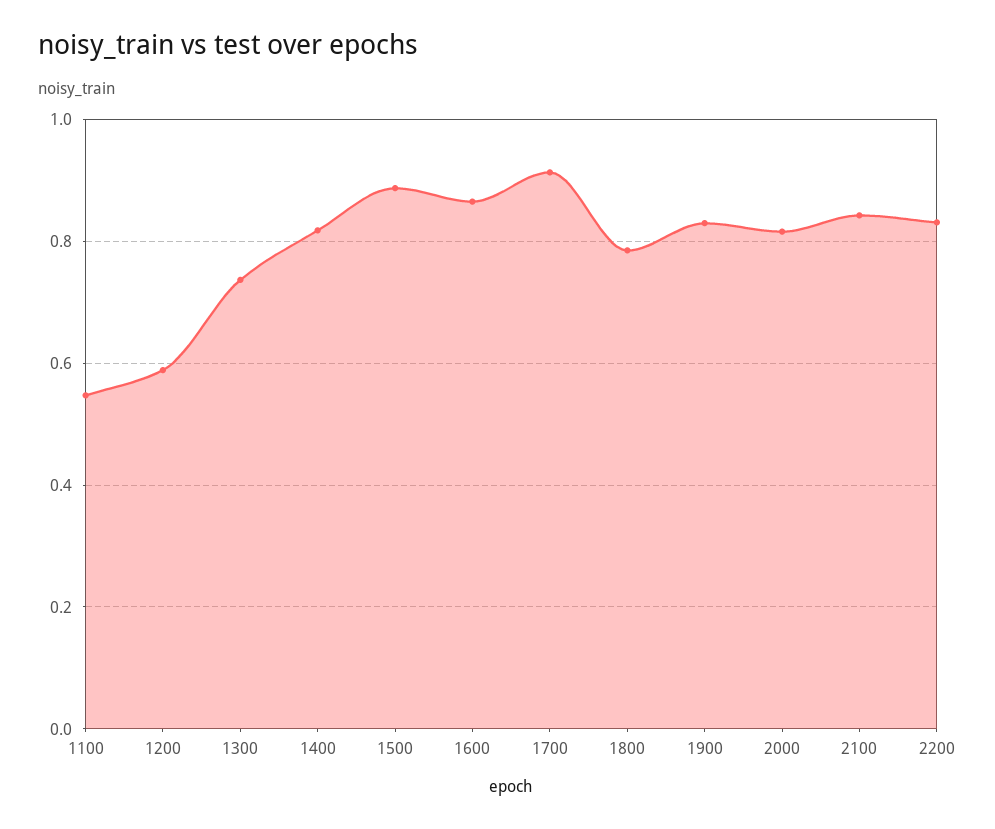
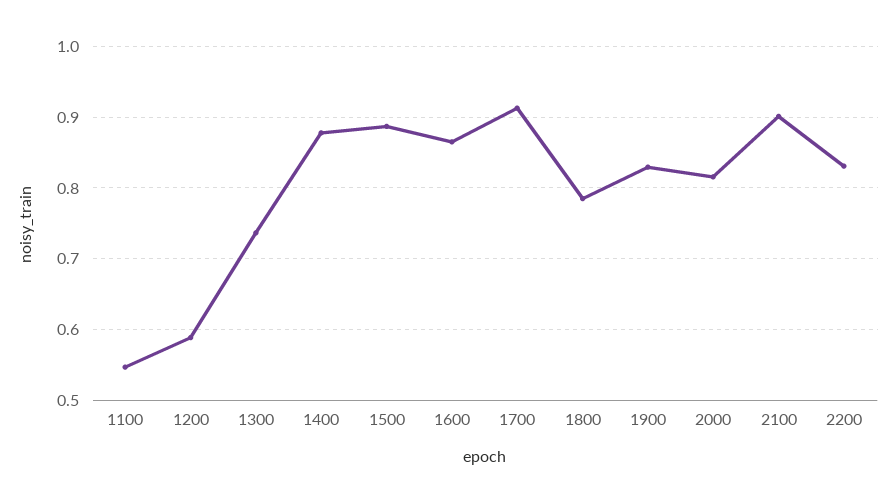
1400: 0.82 -> 0.88
2100: 0.84 -> 0.9

